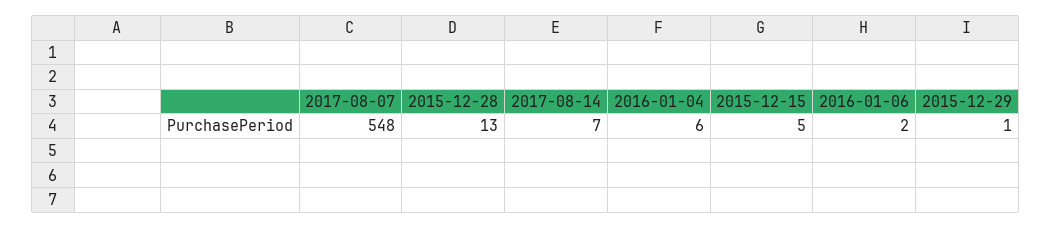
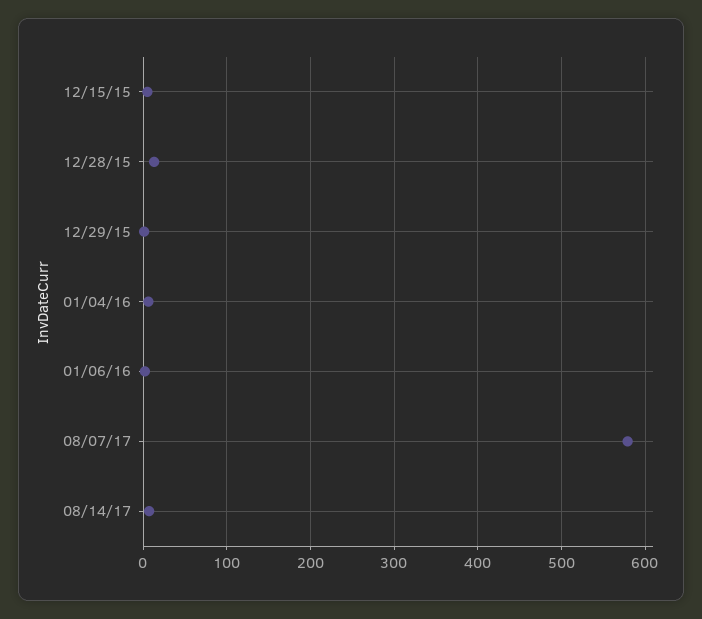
2017-08-07: 548 -> 580

